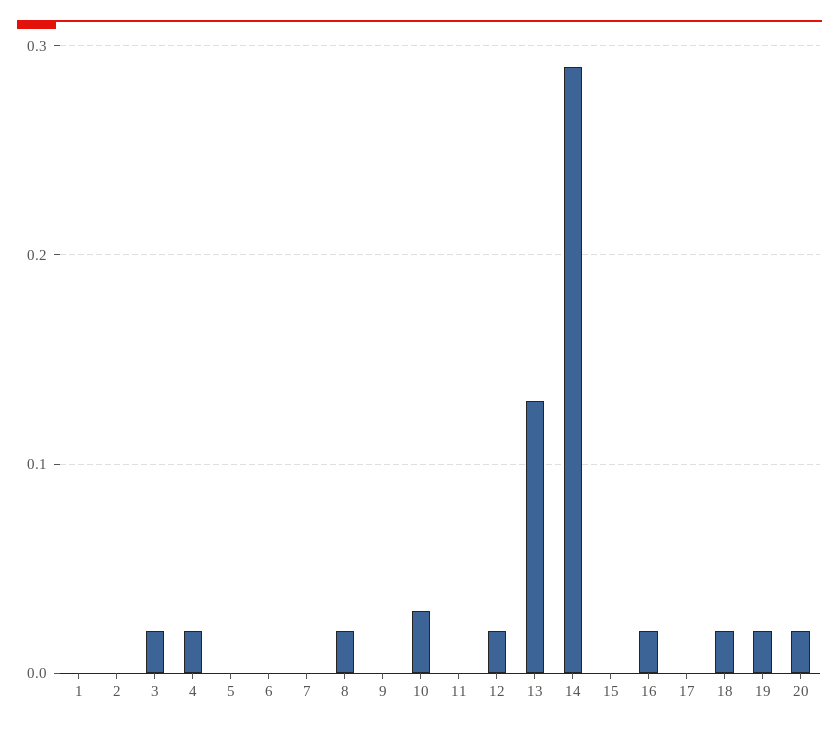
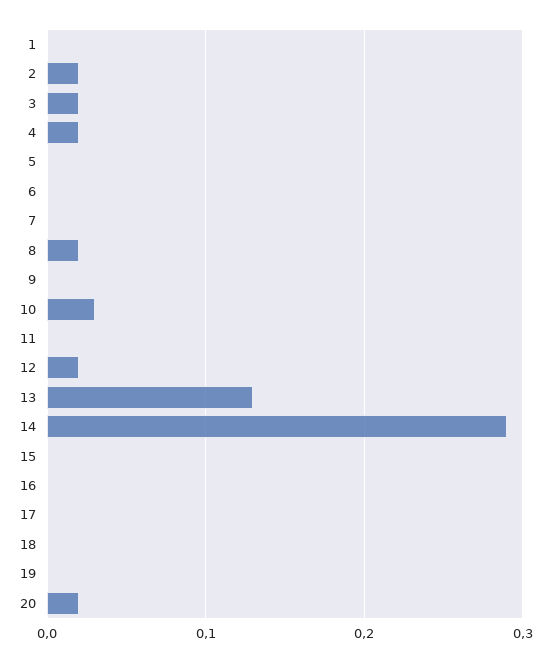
2: 0 -> 0.02
16: 0.02 -> 0
18: 0.02 -> 0
19: 0.02 -> 0

